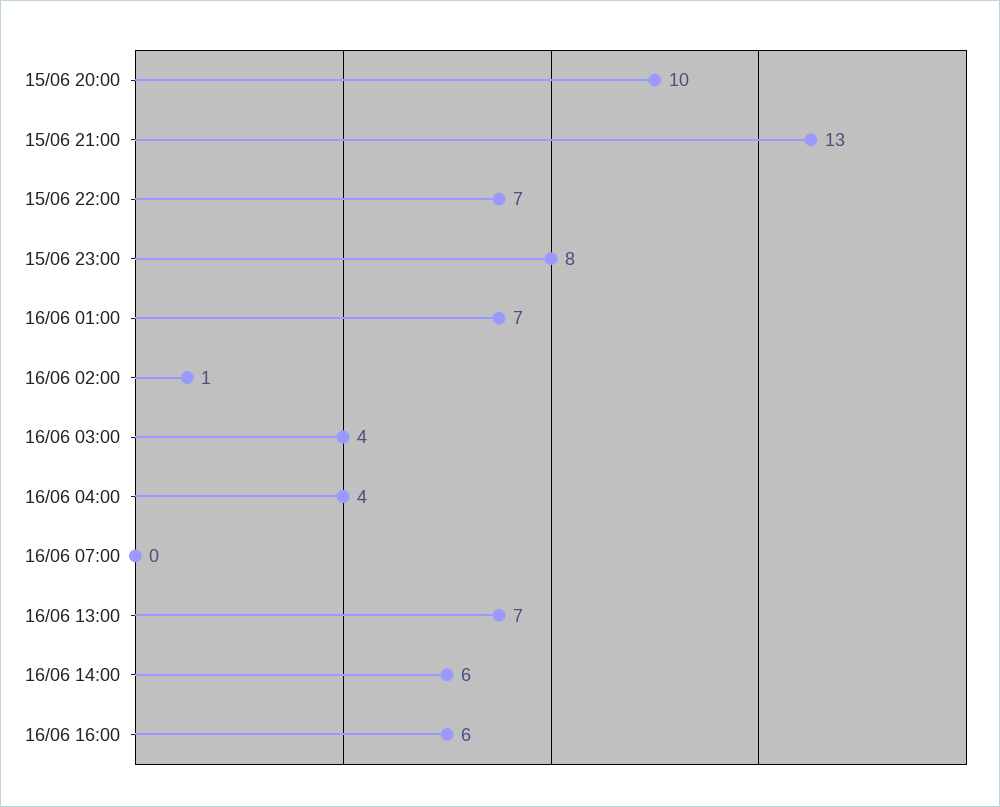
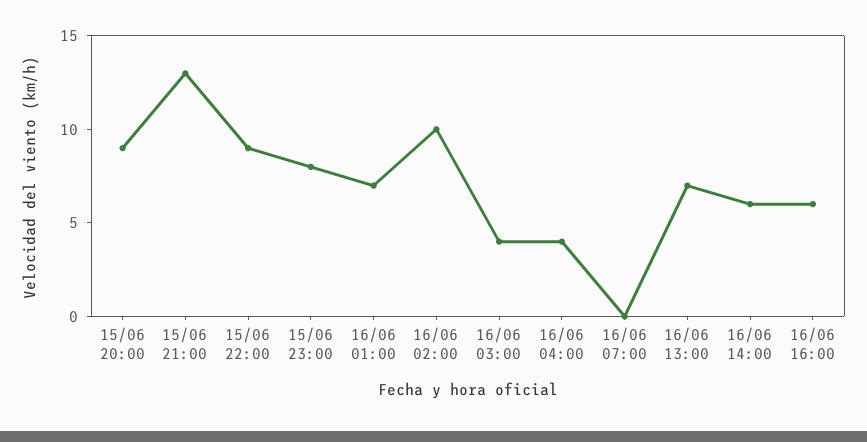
15/06 20:00: 10 -> 9
15/06 22:00: 7 -> 9
16/06 02:00: 1 -> 10

